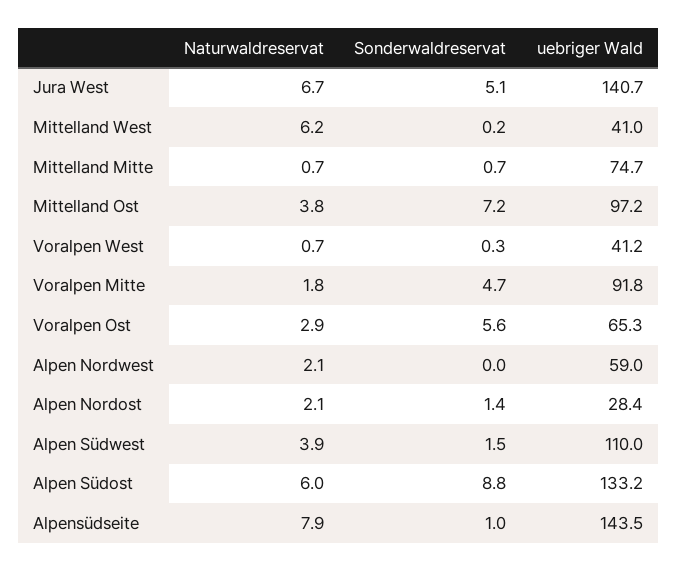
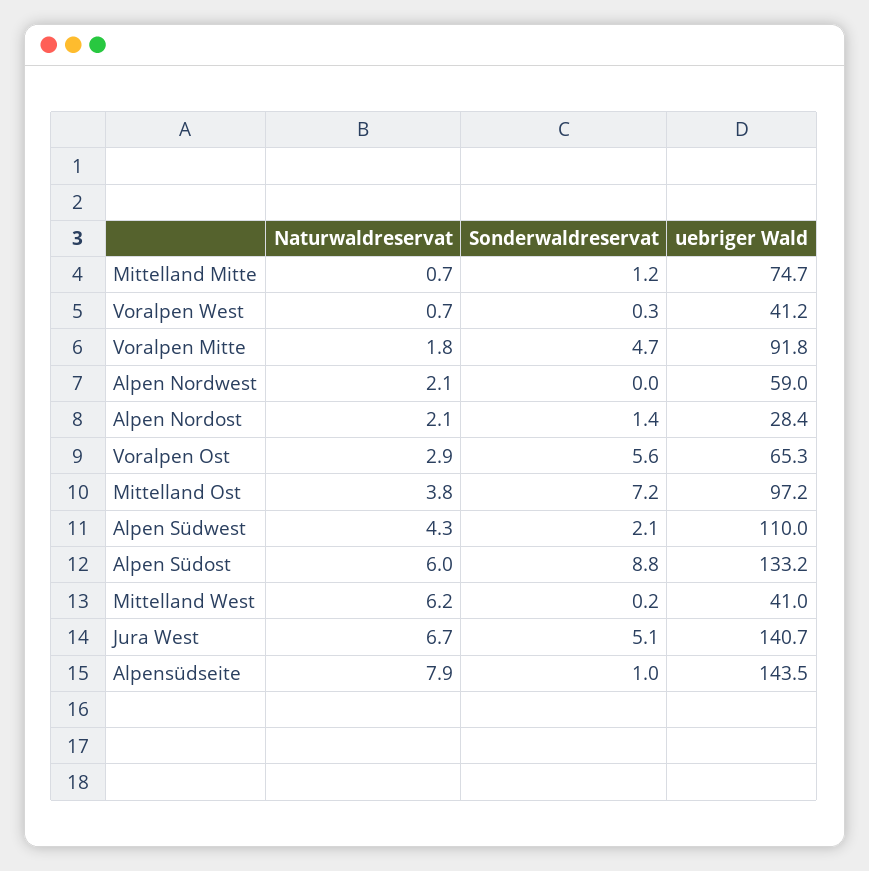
Sonderwaldreservat, Mittelland Mitte: 0.7 -> 1.2
Naturwaldreservat, Alpen Südwest: 3.9 -> 4.3
Sonderwaldreservat, Alpen Südwest: 1.5 -> 2.1

